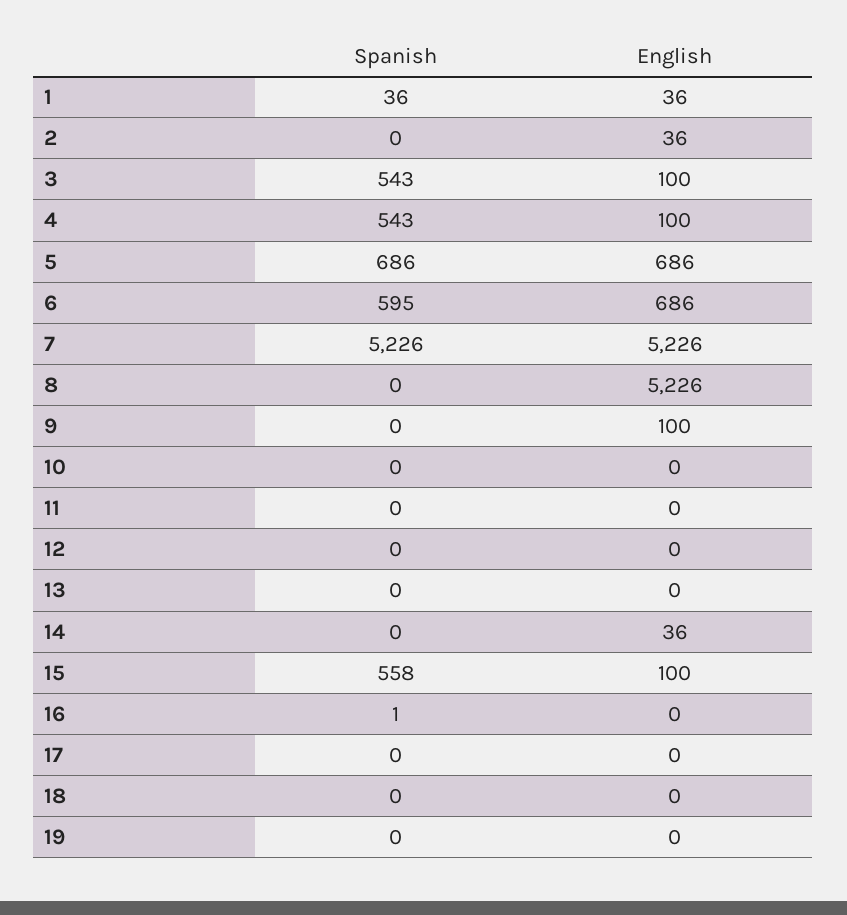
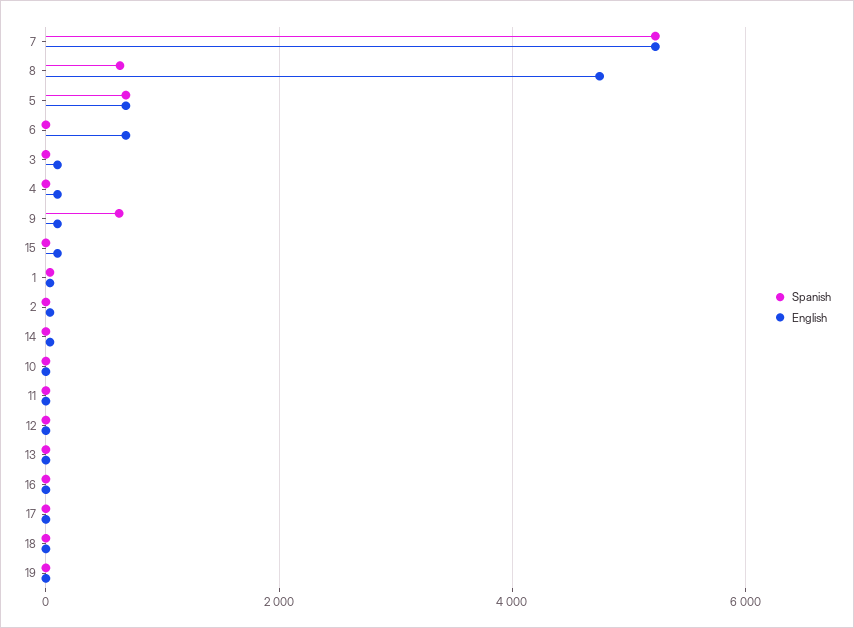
Spanish, 3: 543 -> 0
Spanish, 4: 543 -> 0
Spanish, 6: 595 -> 0
Spanish, 8: 0 -> 600
English, 8: 5226 -> 4800
Spanish, 9: 0 -> 600
Spanish, 15: 558 -> 0

